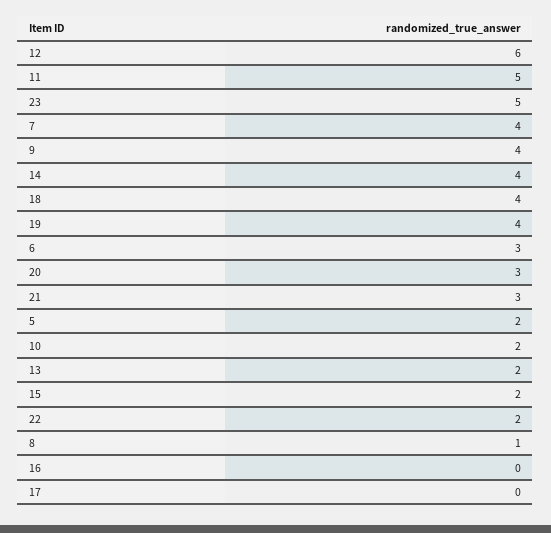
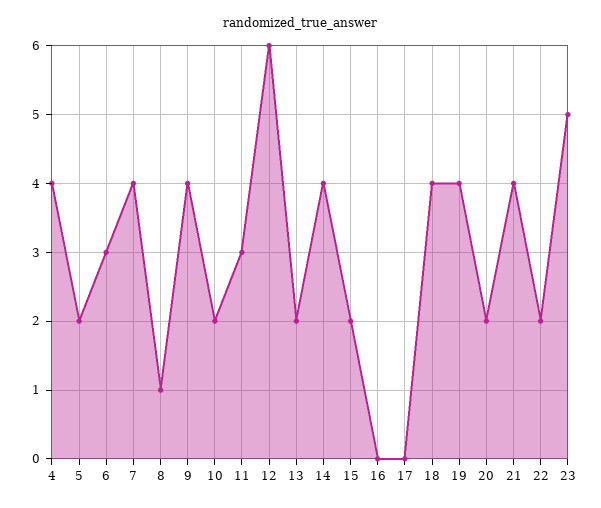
11: 5 -> 3
20: 3 -> 2
21: 3 -> 4
4: none -> 4

